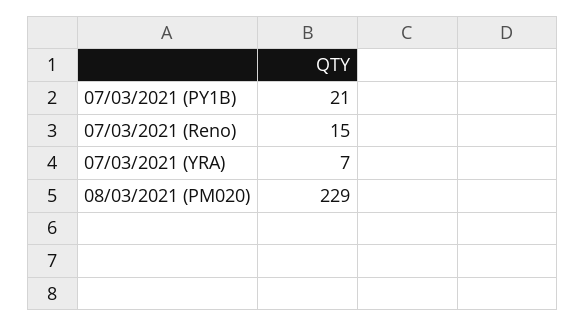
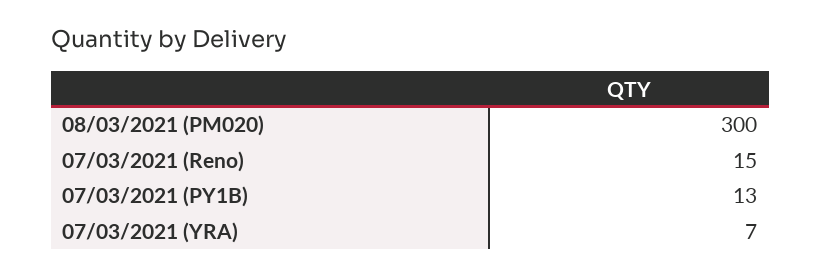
07/03/2021 (PY1B): 21 -> 13
08/03/2021 (PM020): 229 -> 300

